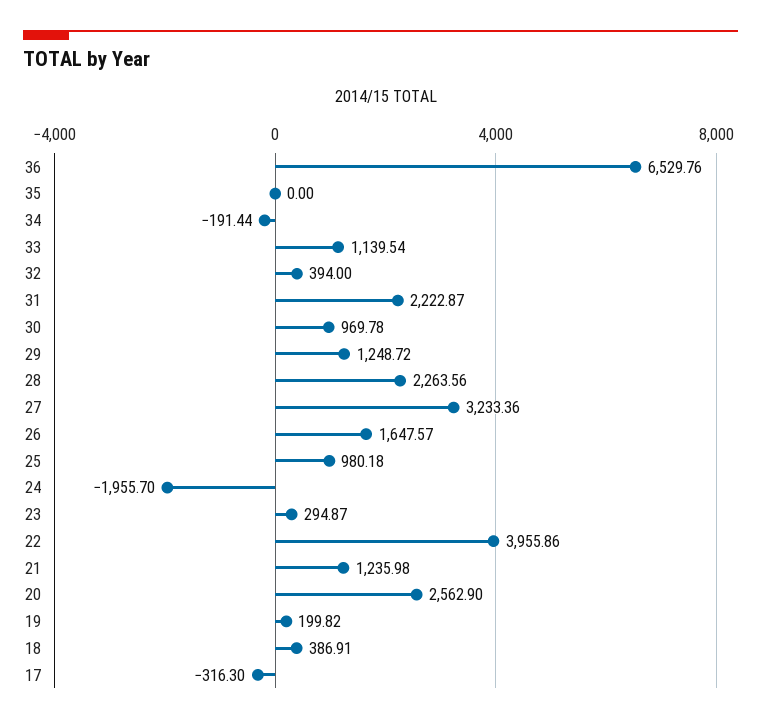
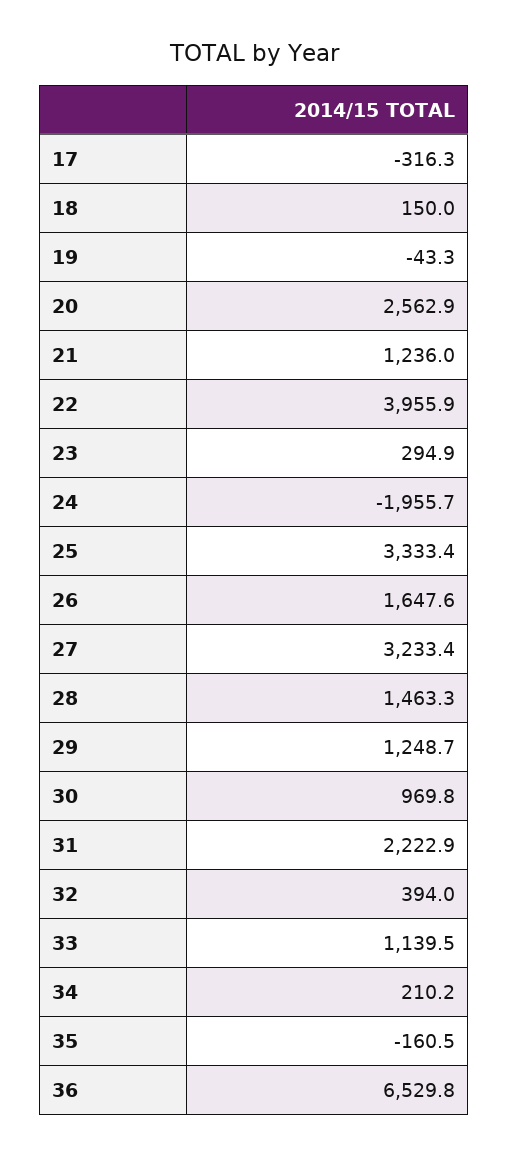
35: 0 -> -160.5
34: -191.44 -> 210.2
28: 2263.56 -> 1463.3
25: 980.18 -> 3333.4
19: 199.82 -> -43.3
18: 386.91 -> 150

